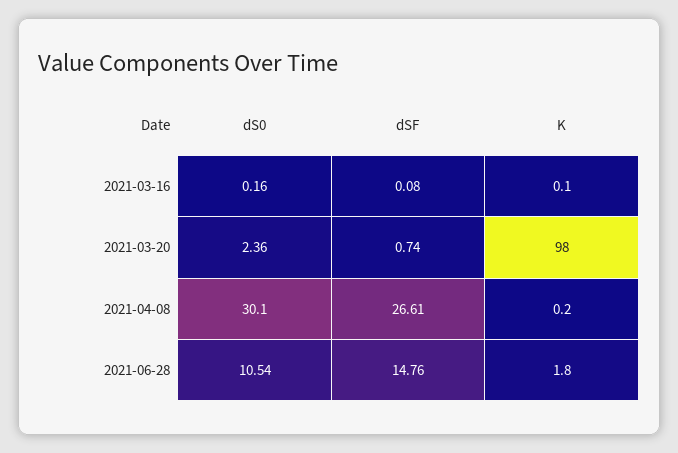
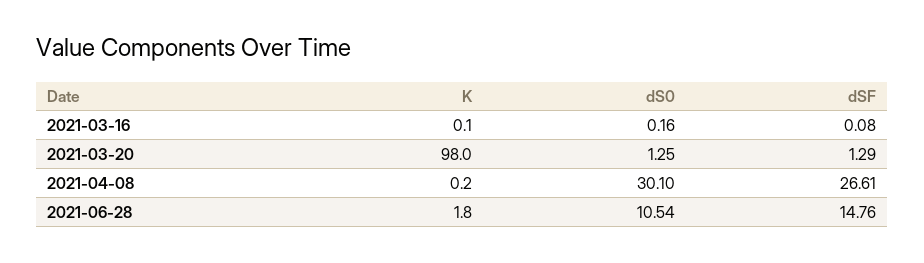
dS0, 2021-03-20: 2.36 -> 1.25
dSF, 2021-03-20: 0.74 -> 1.29

